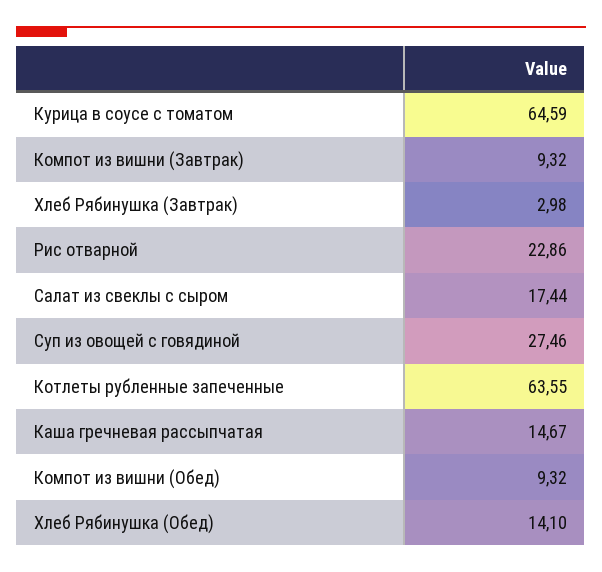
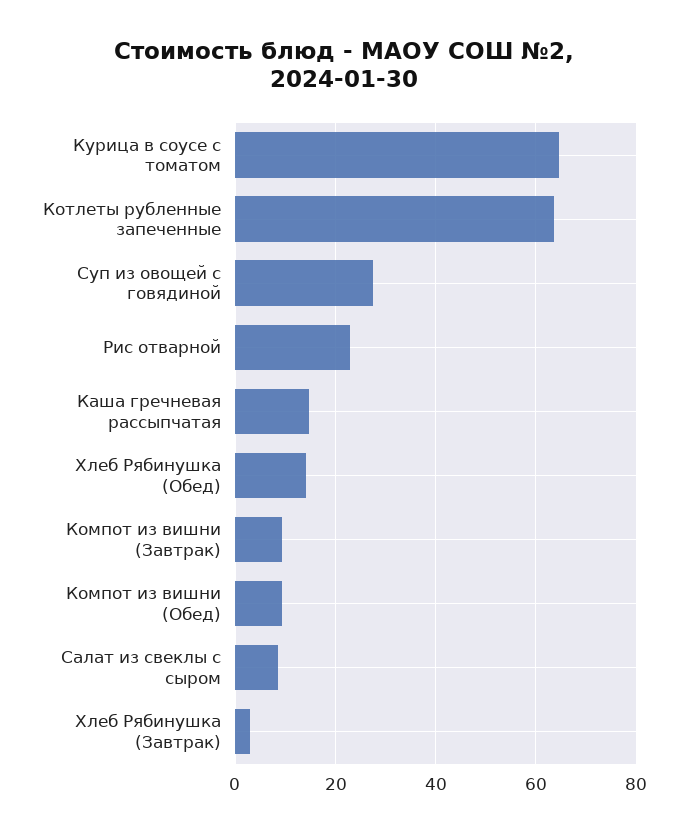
Салат из свеклы с сыром: 17.44 -> 8

